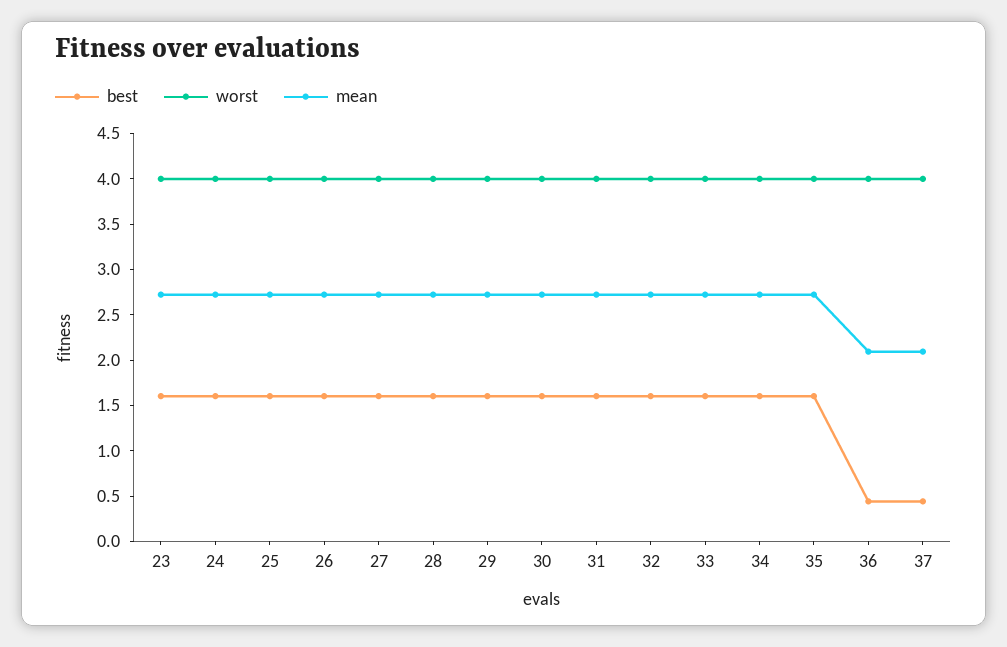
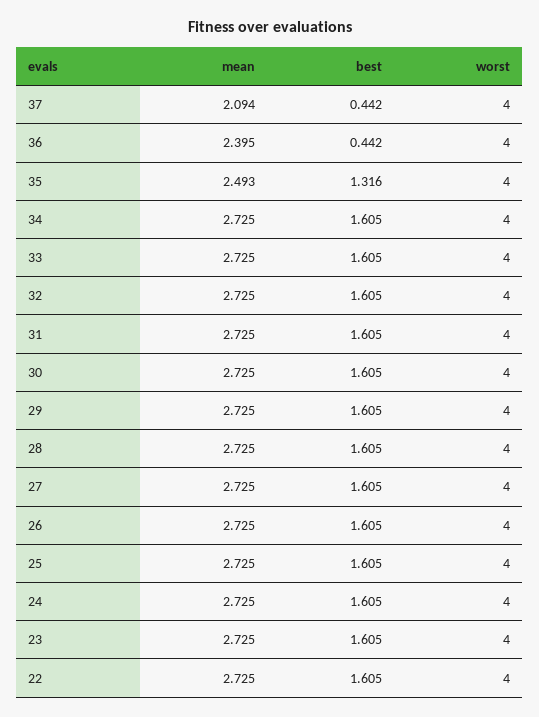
best, 35: 1.6 -> 1.316
mean, 35: 2.7 -> 2.493
mean, 36: 2.1 -> 2.395
mean, 22: none -> 2.725
best, 22: none -> 1.605
worst, 22: none -> 4

